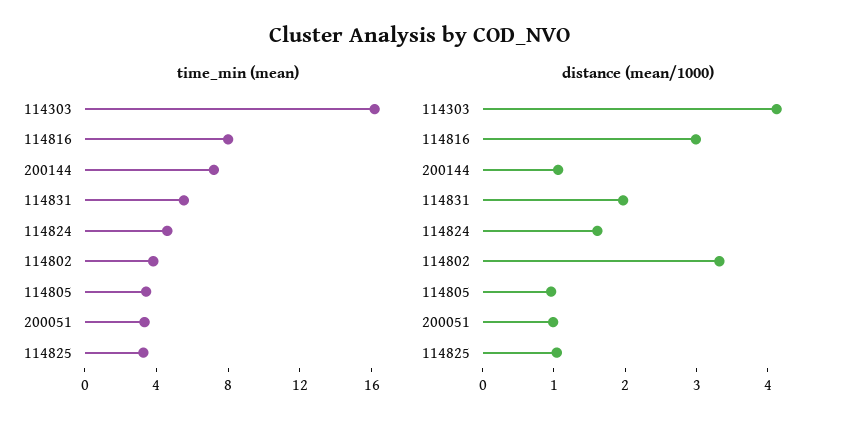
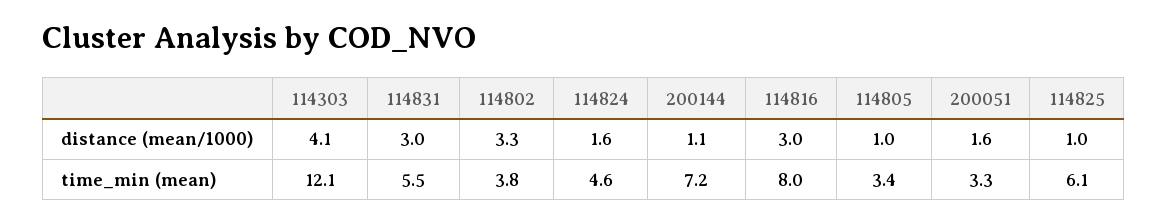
time_min (mean), 114303: 16 -> 12.1
time_min (mean), 114825: 3 -> 6.1
distance (mean/1000), 114831: 2 -> 3
distance (mean/1000), 200051: 1 -> 1.6

